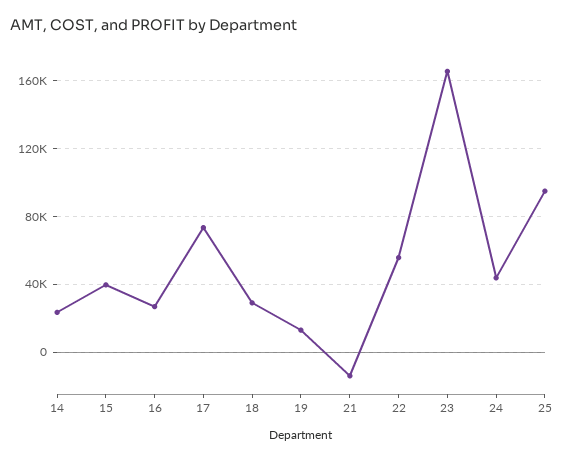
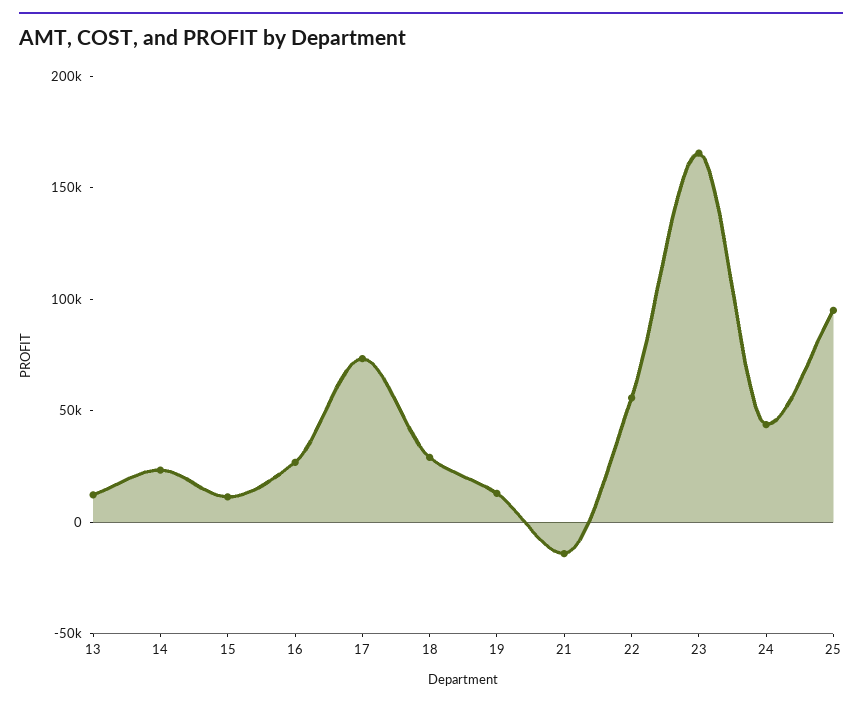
15: 40000 -> 10000
13: none -> 10000

